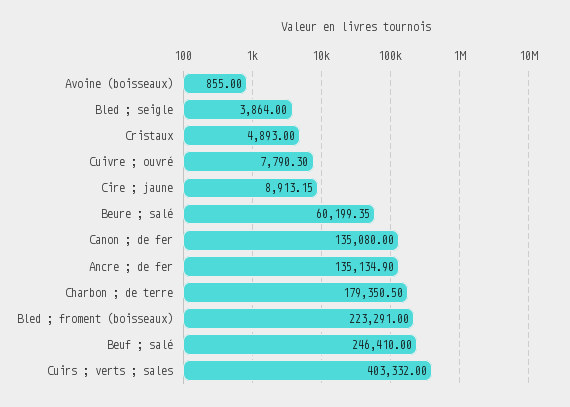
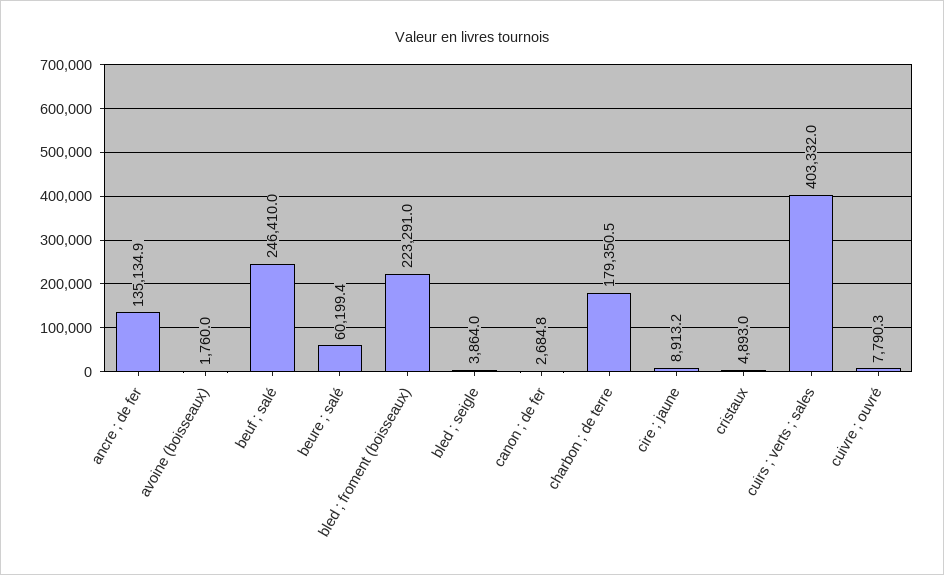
Avoine (boisseaux): 855 -> 1760
Canon ; de fer: 135080 -> 2684.8

